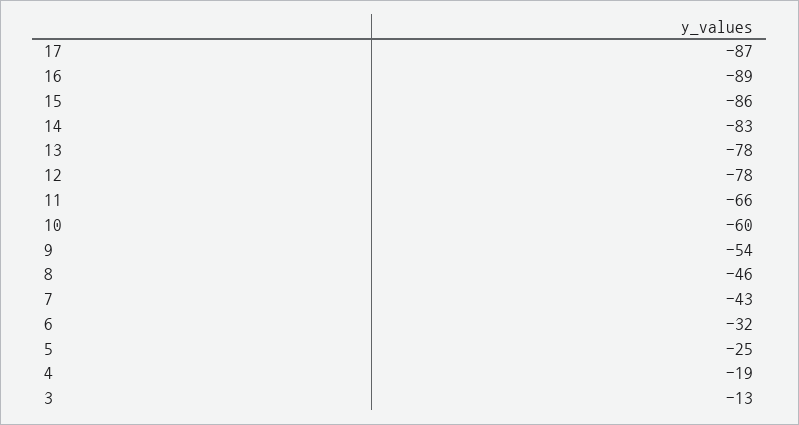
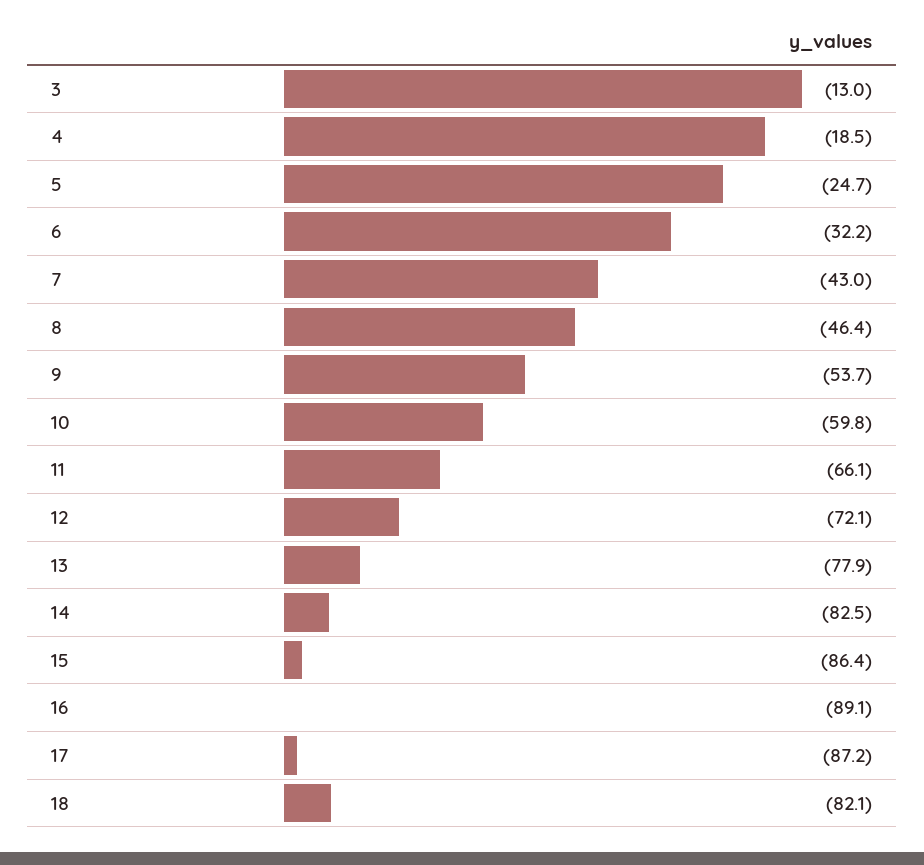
12: -78 -> -72.1
18: none -> -82.1

